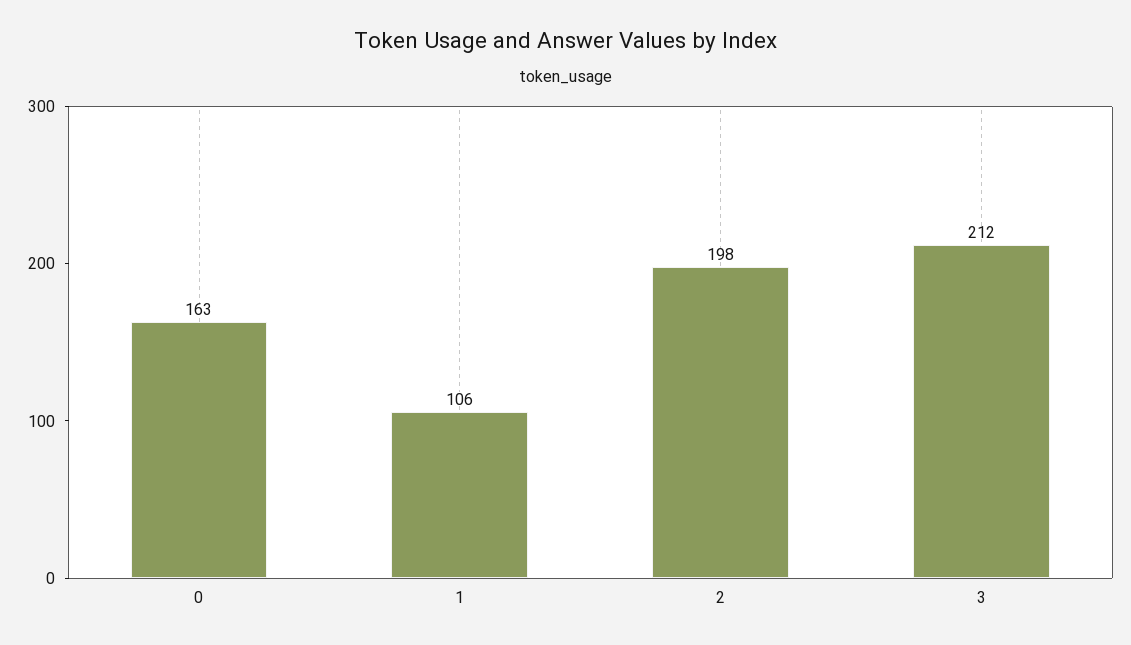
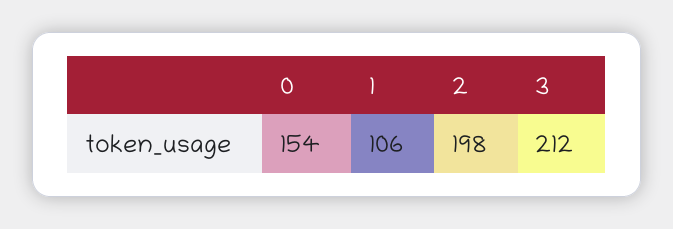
0: 163 -> 154

